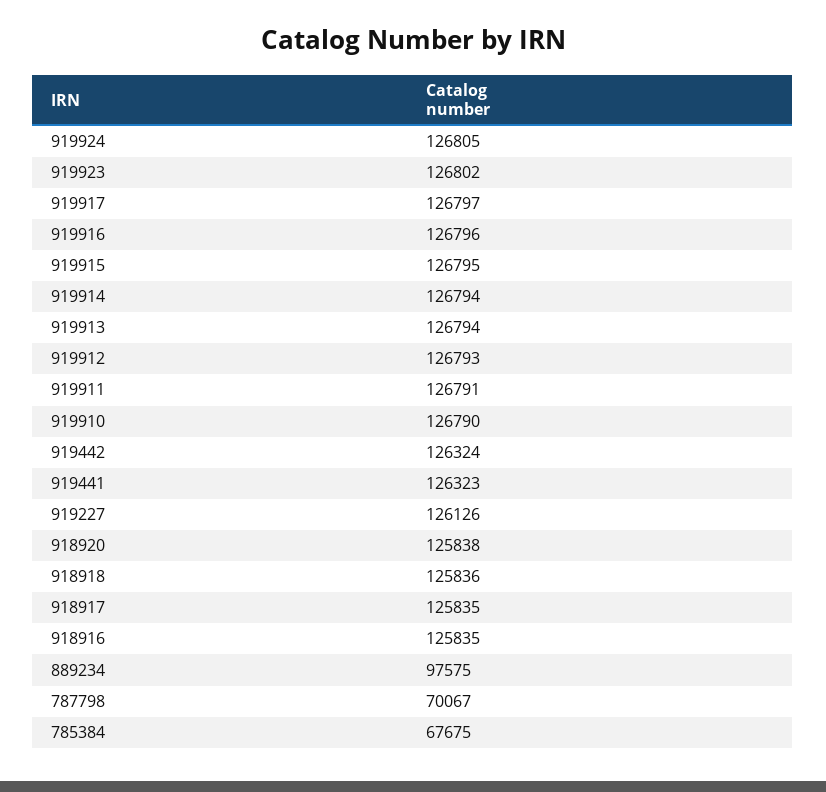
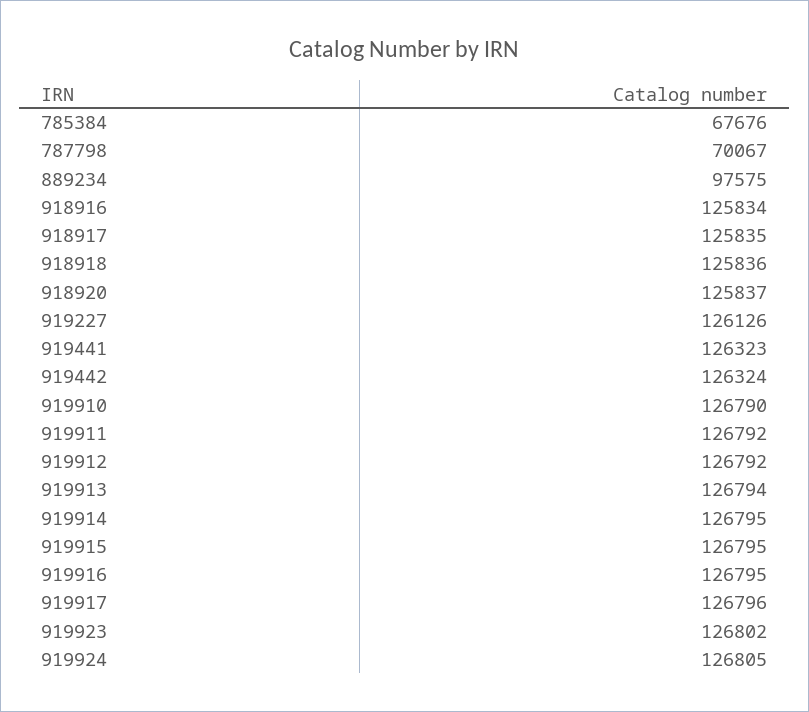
919917: 126797 -> 126796
919916: 126796 -> 126795
919914: 126794 -> 126795
919912: 126793 -> 126792
919911: 126791 -> 126792
918920: 125838 -> 125837
918916: 125835 -> 125834
785384: 67675 -> 67676

